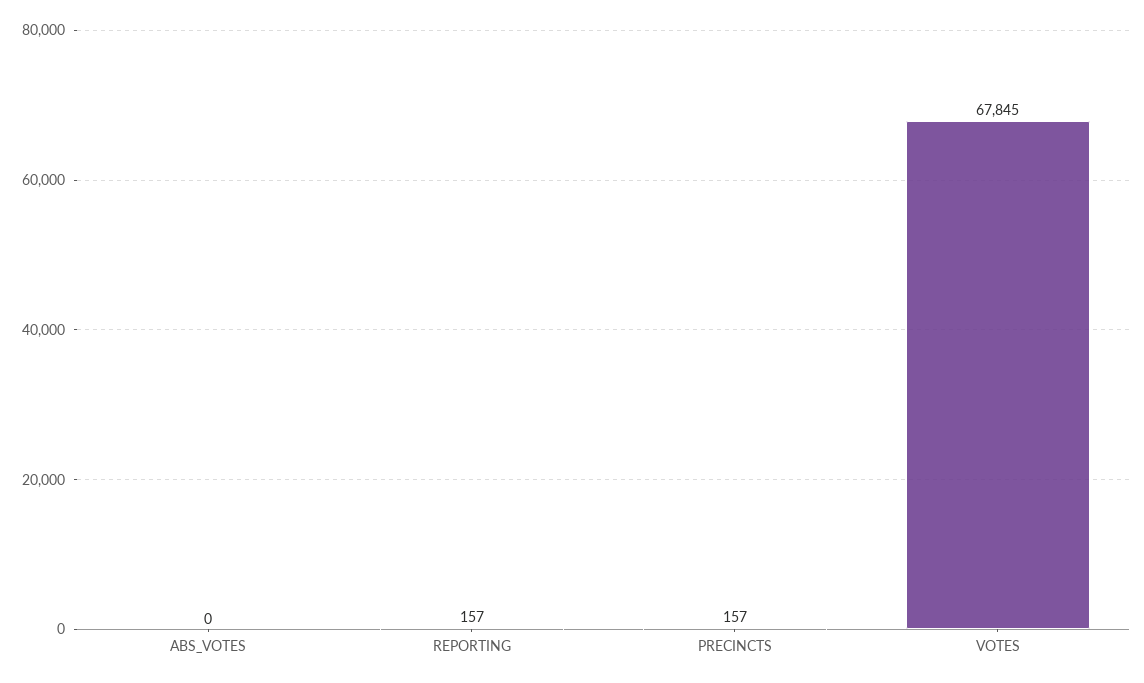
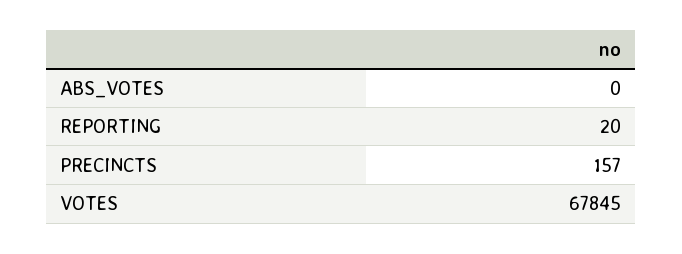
REPORTING: 157 -> 20

